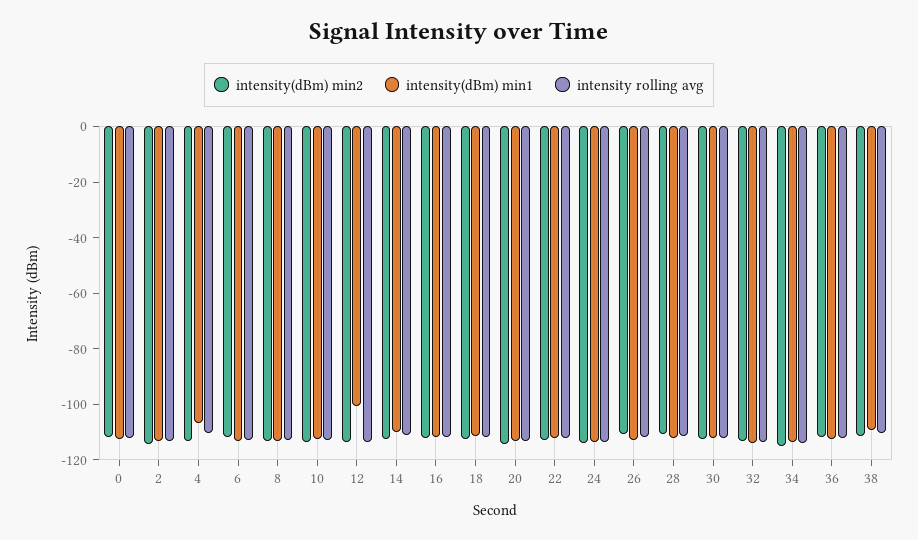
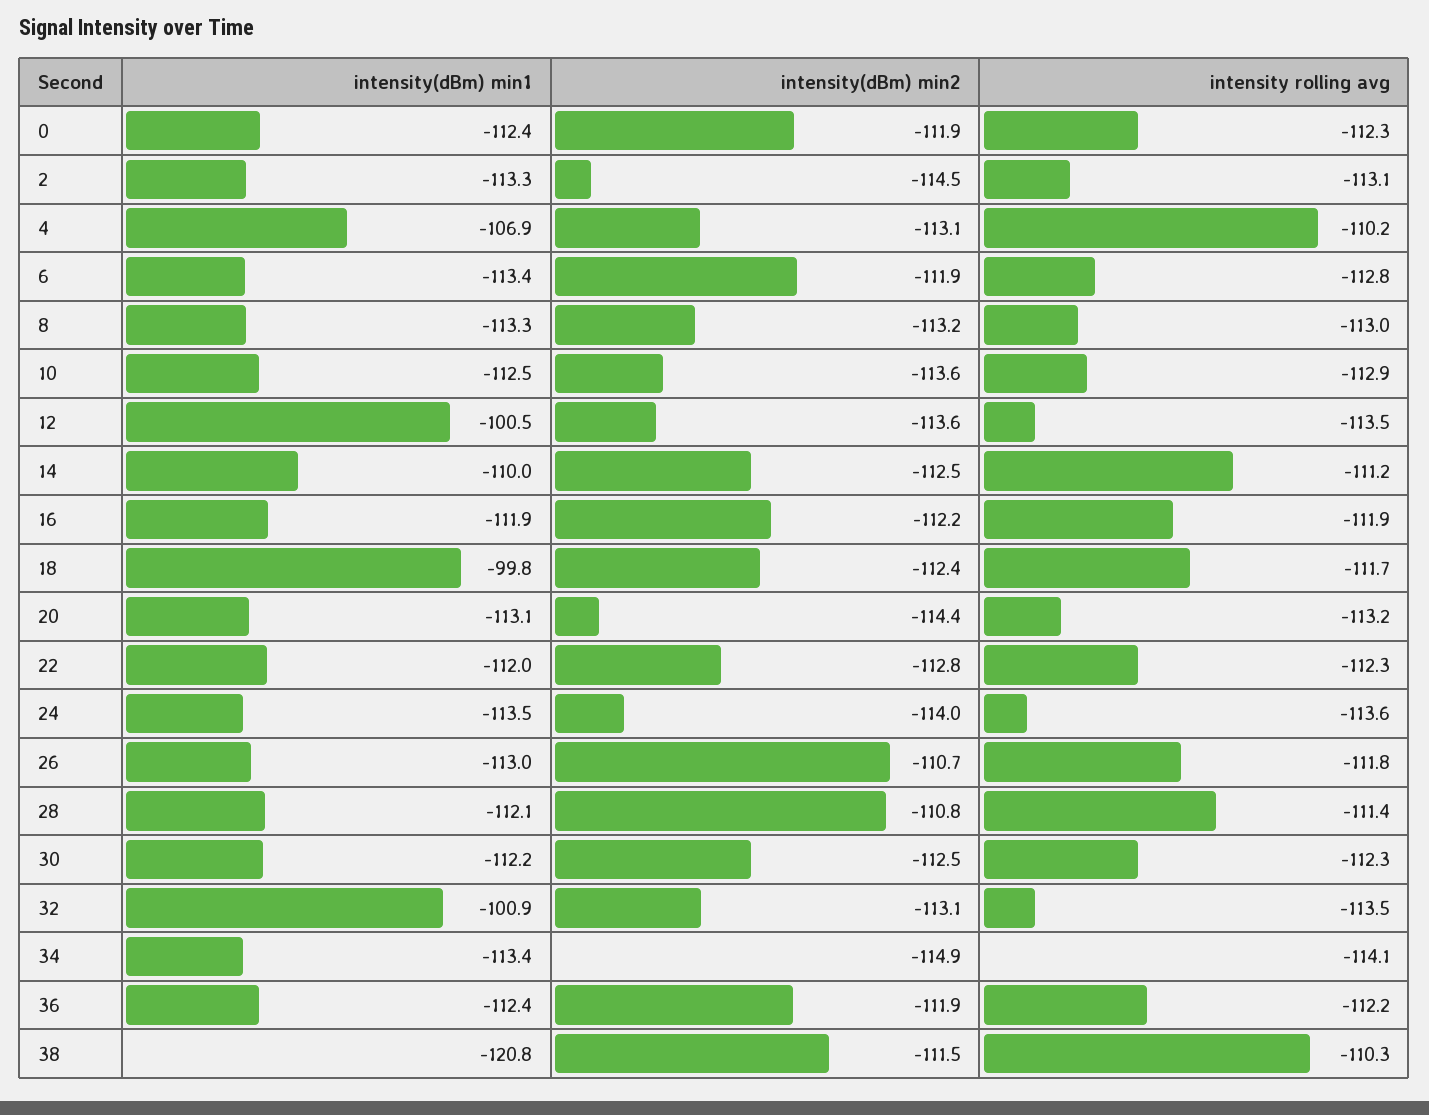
intensity(dBm) min1, 18: -110 -> -99.8
intensity(dBm) min1, 32: -115 -> -100.9
intensity(dBm) min1, 38: -110 -> -120.8

